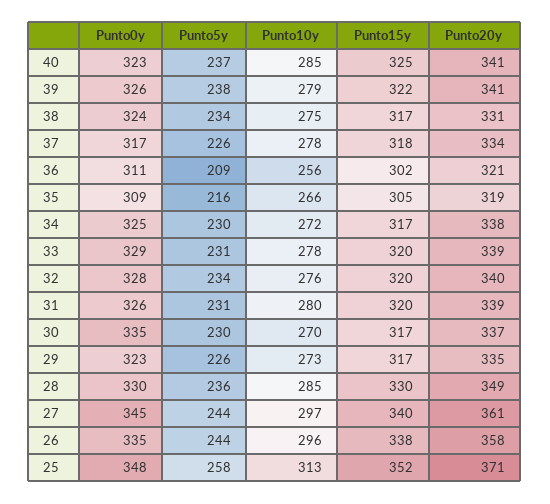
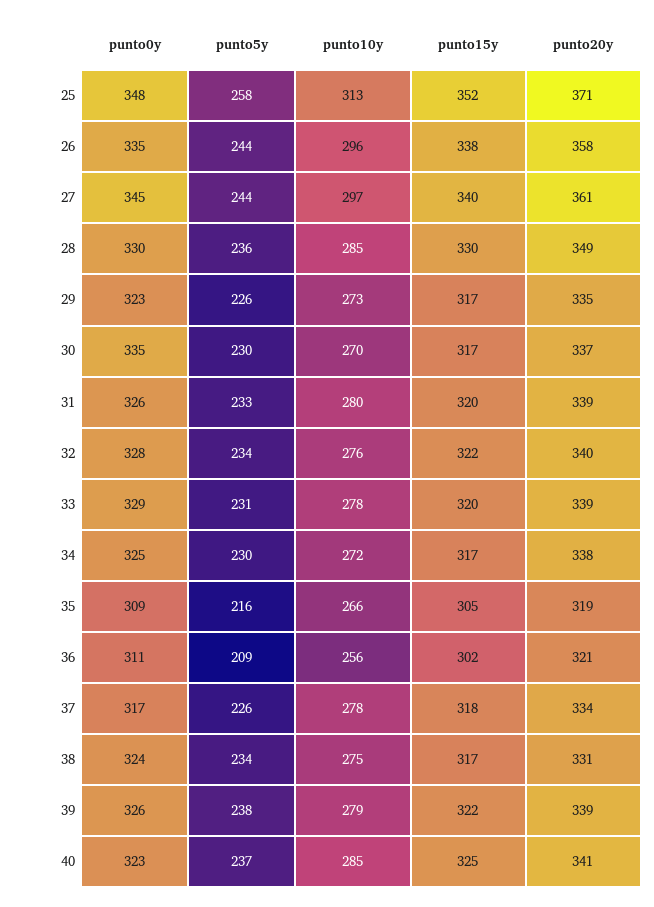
Punto20y, 39: 341 -> 339
Punto15y, 32: 320 -> 322
Punto5y, 31: 231 -> 233

